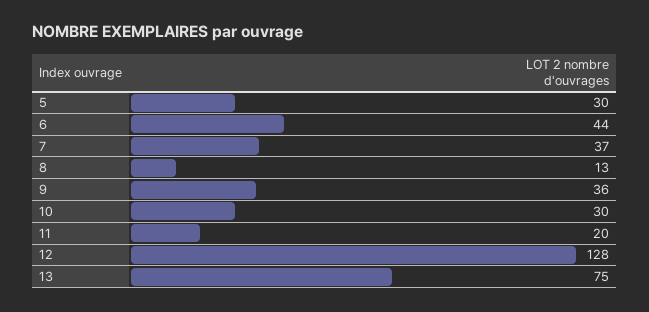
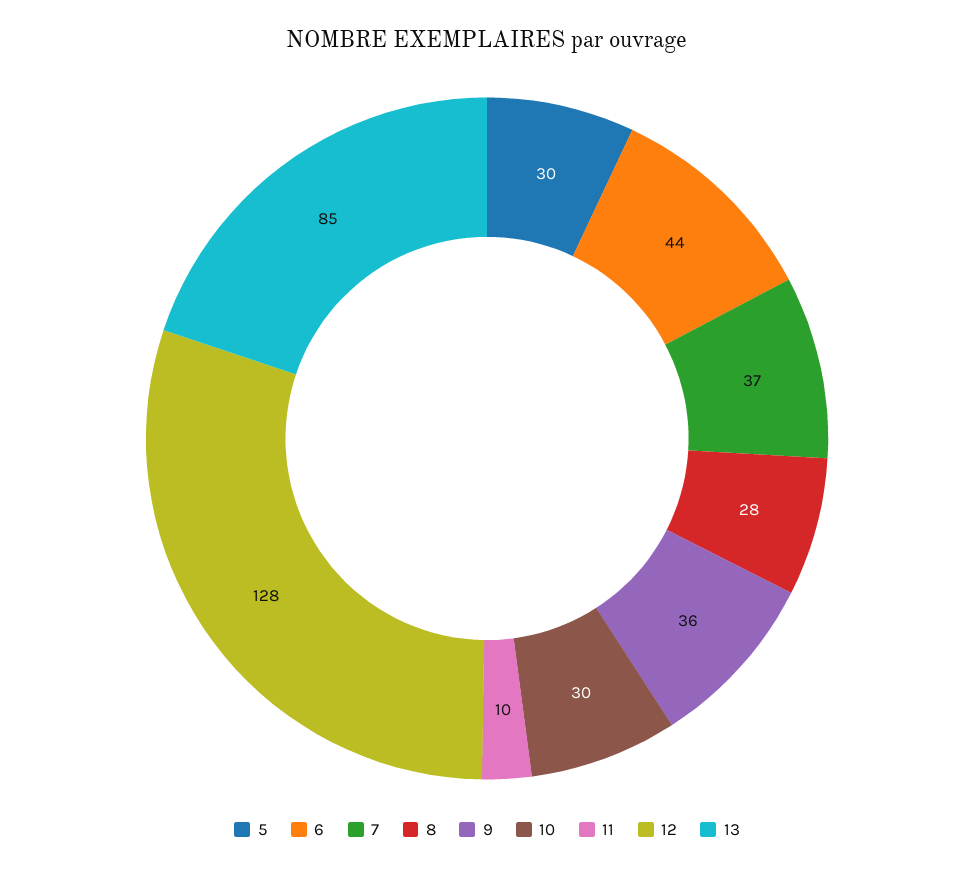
8: 13 -> 28
11: 20 -> 10
13: 75 -> 85

